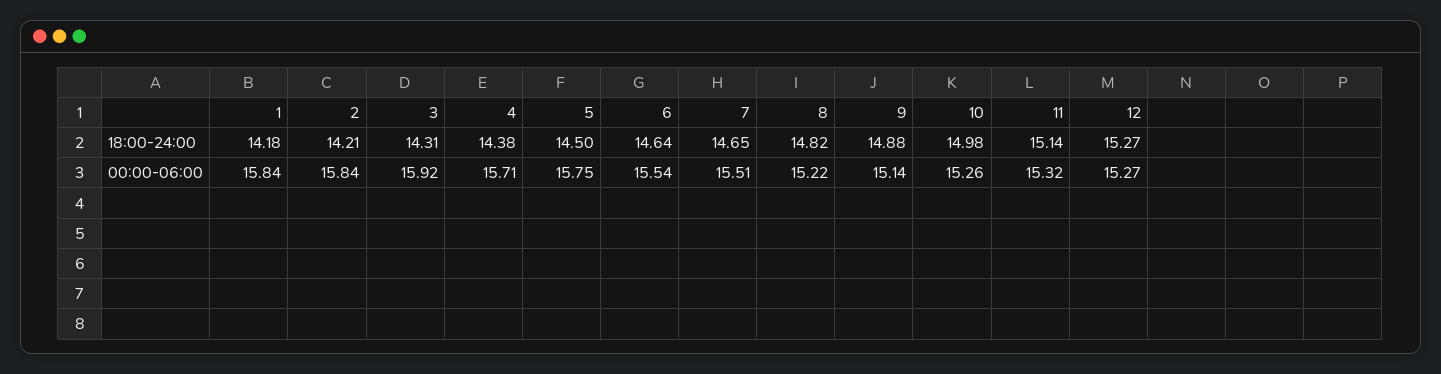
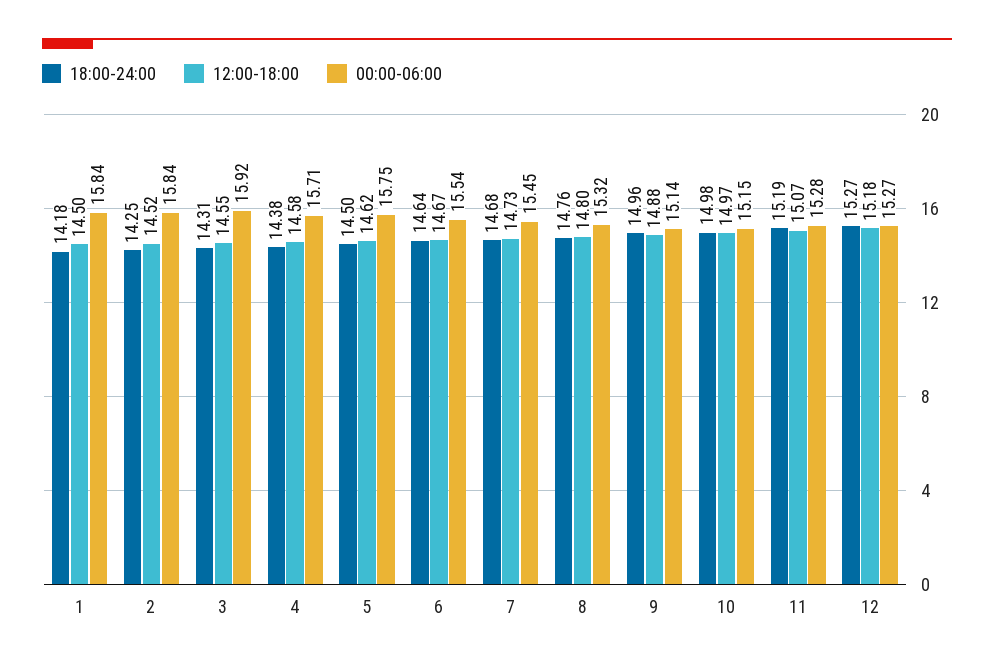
18:00-24:00, 2: 14.21 -> 14.25
18:00-24:00, 7: 14.65 -> 14.68
18:00-24:00, 8: 14.82 -> 14.76
18:00-24:00, 9: 14.88 -> 14.96
18:00-24:00, 11: 15.14 -> 15.19
00:00-06:00, 7: 15.51 -> 15.45
00:00-06:00, 8: 15.22 -> 15.32
00:00-06:00, 10: 15.26 -> 15.15
00:00-06:00, 11: 15.32 -> 15.28
12:00-18:00, 1: none -> 14.5
12:00-18:00, 2: none -> 14.52
12:00-18:00, 3: none -> 14.55
12:00-18:00, 4: none -> 14.58
12:00-18:00, 5: none -> 14.62
12:00-18:00, 6: none -> 14.67
12:00-18:00, 7: none -> 14.73
12:00-18:00, 8: none -> 14.8
12:00-18:00, 9: none -> 14.88
12:00-18:00, 10: none -> 14.97
12:00-18:00, 11: none -> 15.07
12:00-18:00, 12: none -> 15.18

